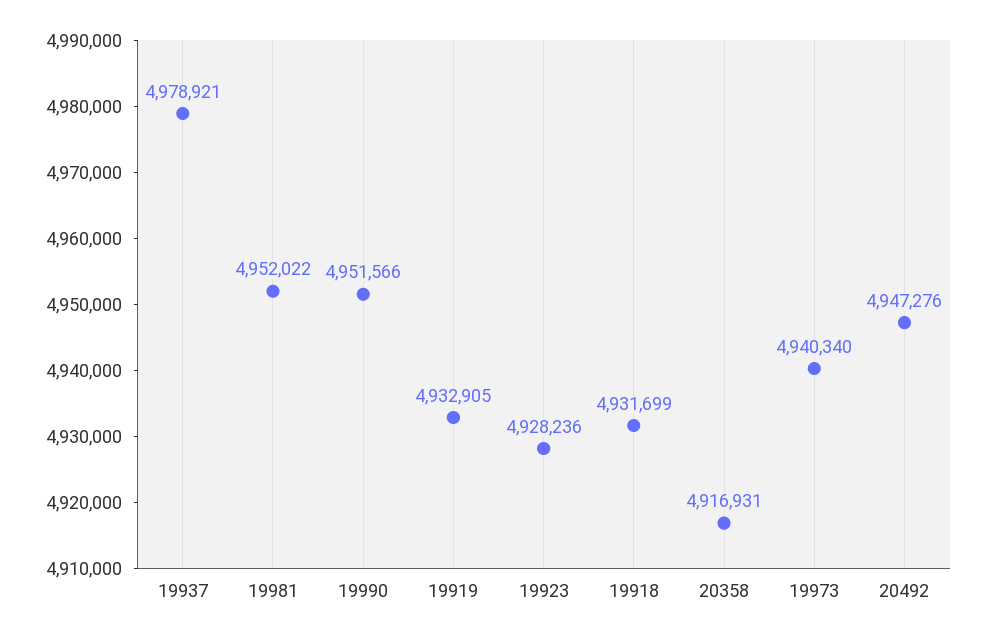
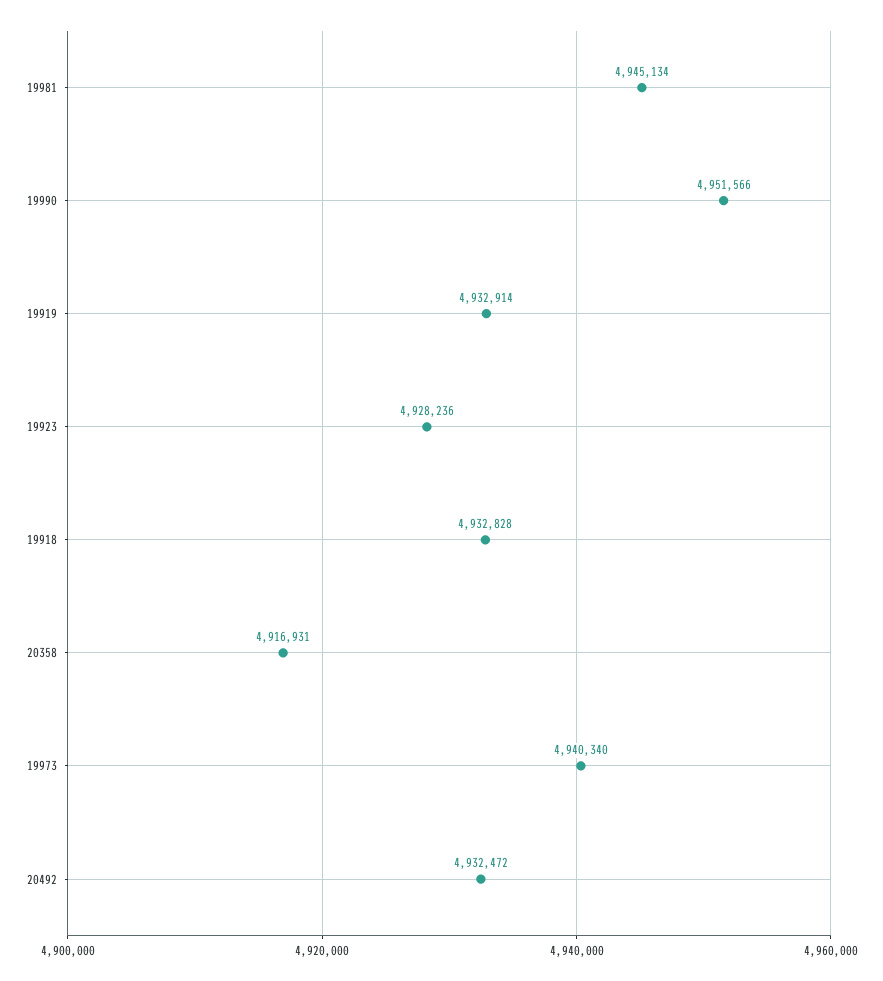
19937: 4978921 -> none
19981: 4952022 -> 4945134
19919: 4932905 -> 4932914
19918: 4931699 -> 4932828
20492: 4947276 -> 4932472

